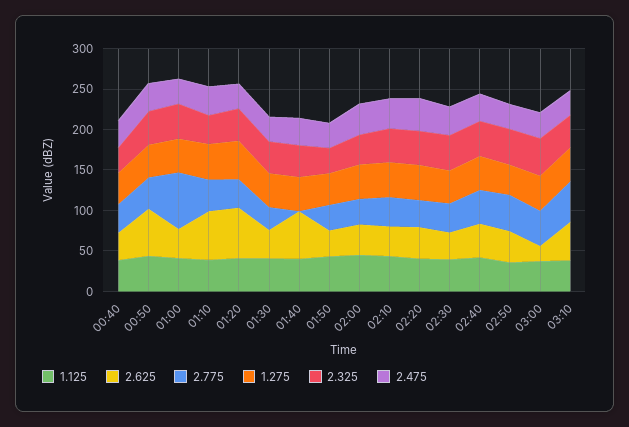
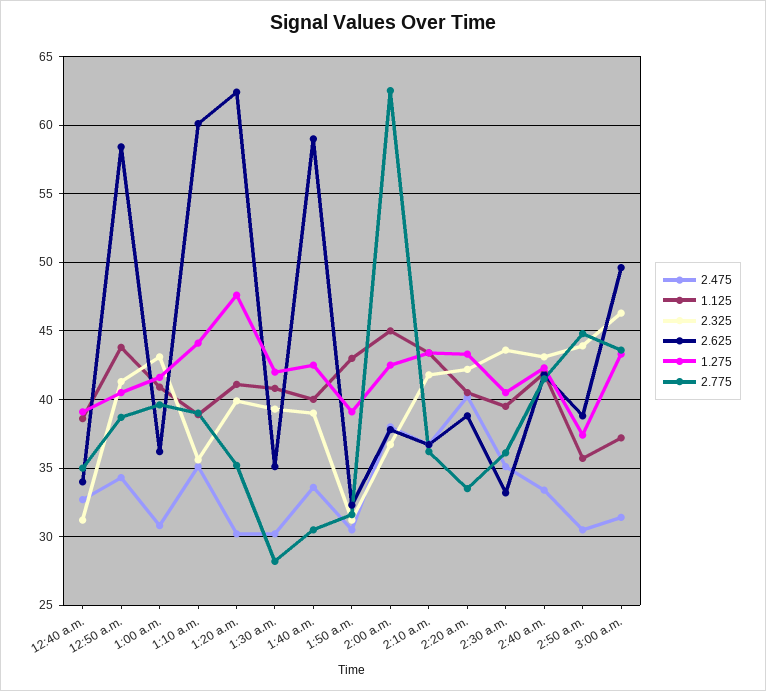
2.775, 01:00: 70 -> 39.5
2.775, 01:40: 0 -> 30.5
2.775, 02:00: 30 -> 62.5
2.625, 03:00: 20 -> 49.5
1.125, 03:10: 40 -> none
2.625, 03:10: 50 -> none
2.775, 03:10: 50 -> none
1.275, 03:10: 40 -> none
2.325, 03:10: 40 -> none
2.475, 03:10: 30 -> none

